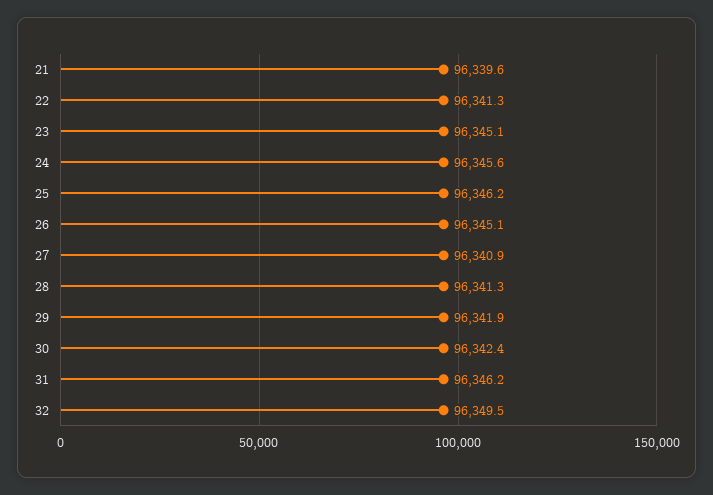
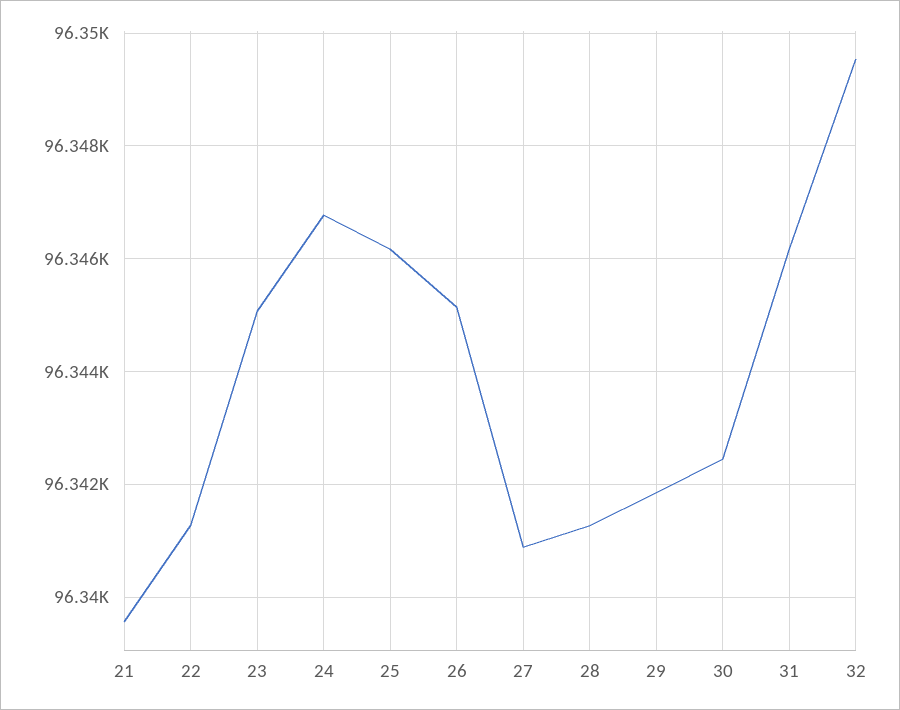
24: 96345.6 -> 96346.8

